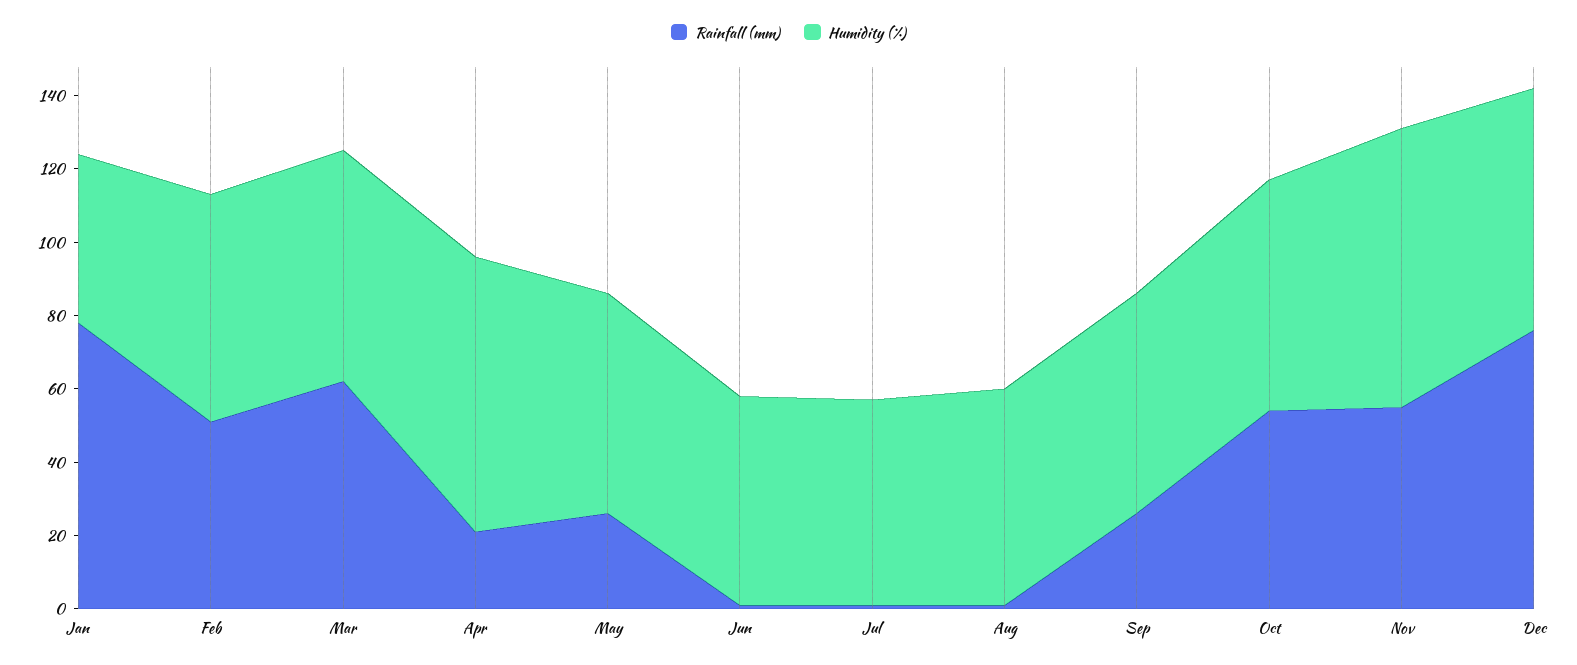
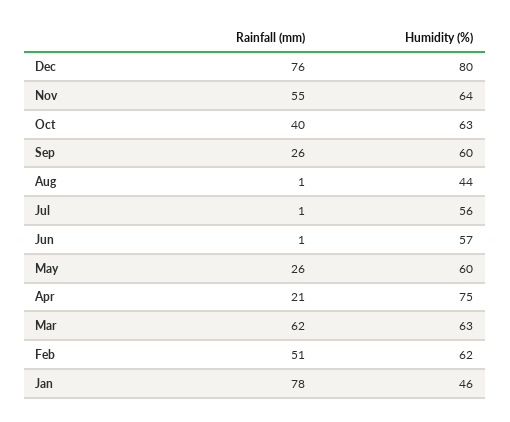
Humidity (%), Aug: 60 -> 44
Rainfall (mm), Oct: 55 -> 40
Humidity (%), Nov: 75 -> 64
Humidity (%), Dec: 65 -> 80

